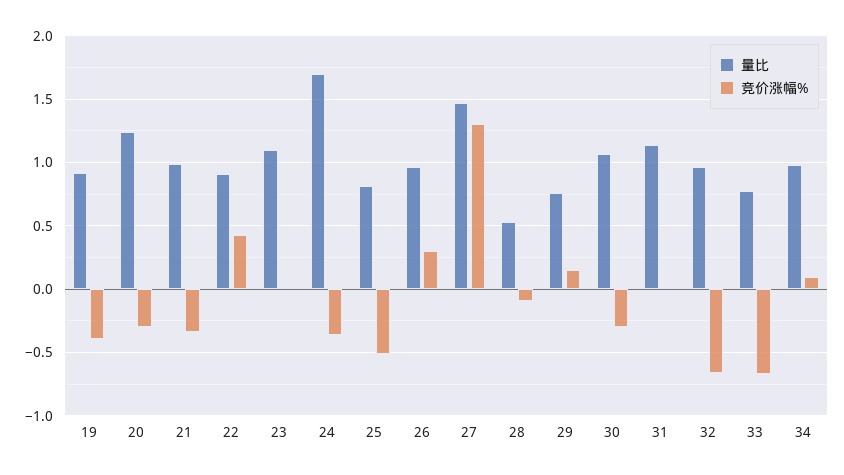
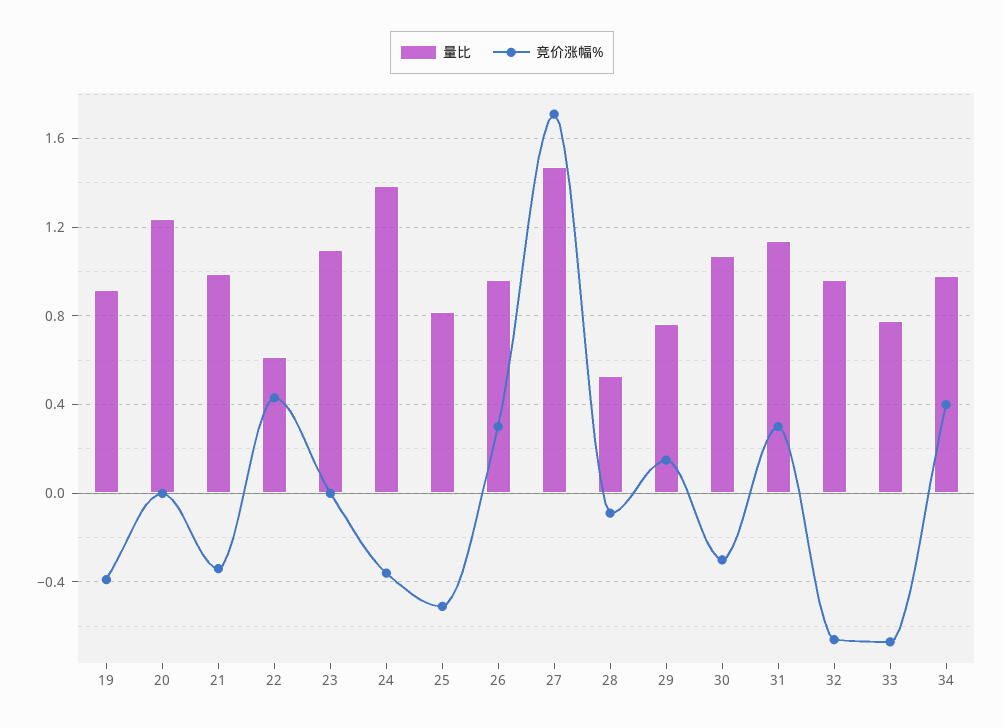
竞价涨幅%, 20: -0.3 -> 0
量比, 22: 0.9 -> 0.6
量比, 24: 1.7 -> 1.4
竞价涨幅%, 27: 1.3 -> 1.7
竞价涨幅%, 31: 0 -> 0.3
竞价涨幅%, 34: 0.1 -> 0.4

